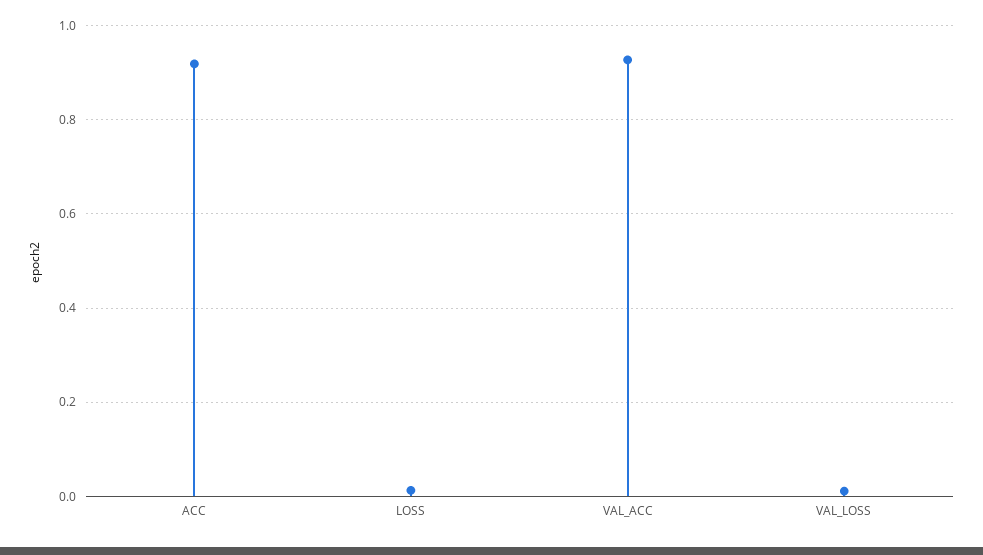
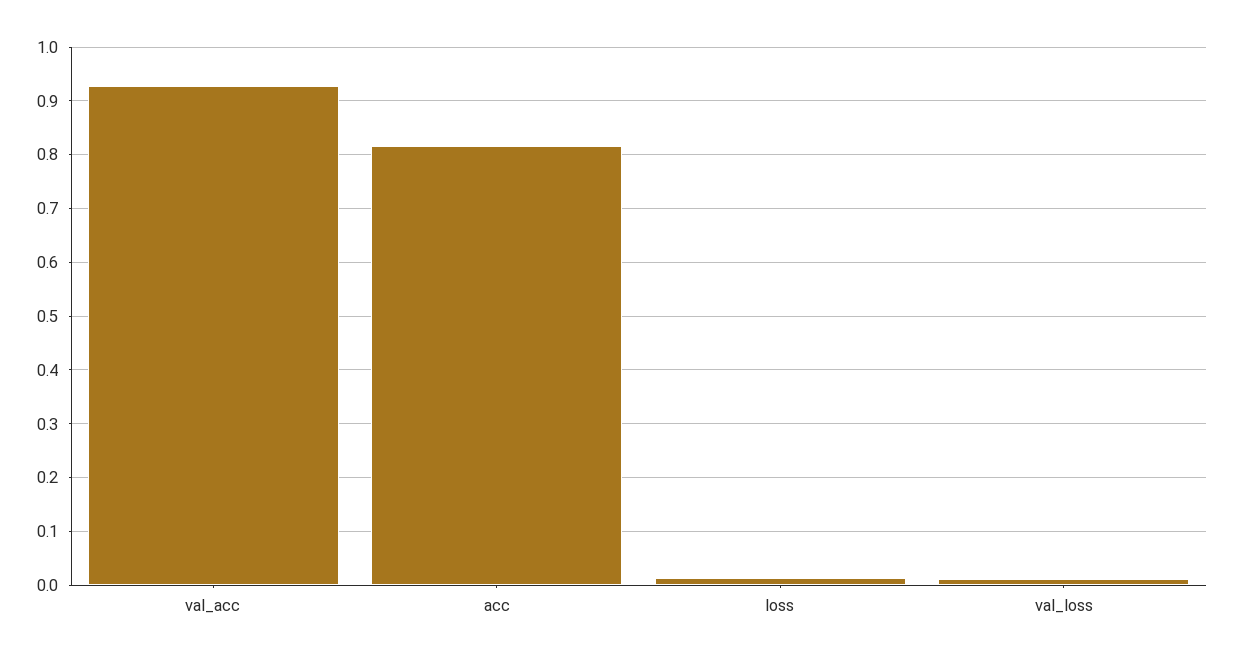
ACC: 0.92 -> 0.82

